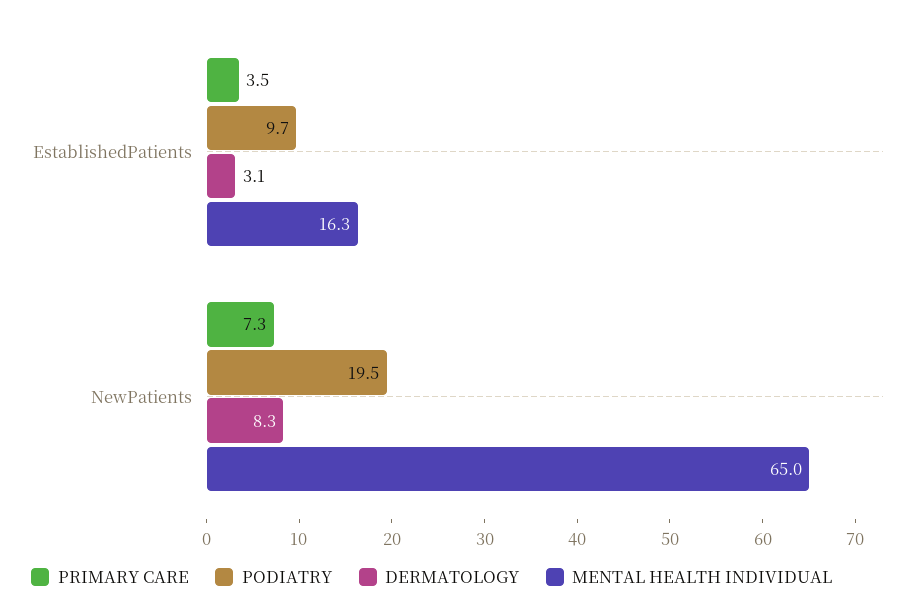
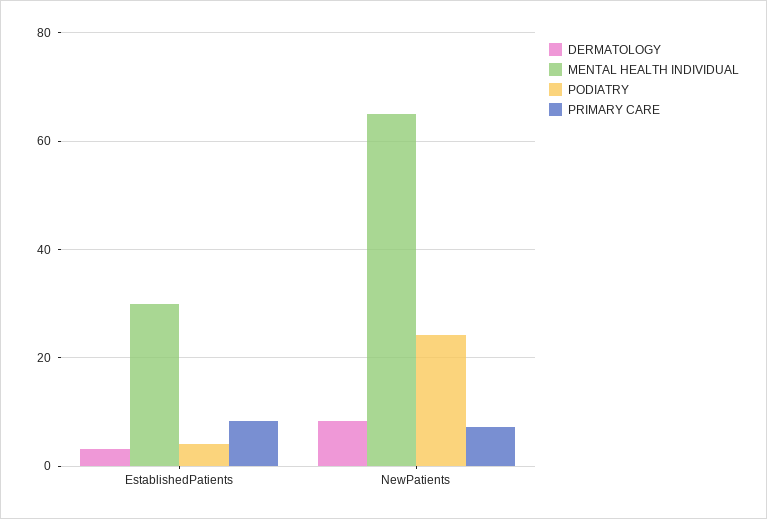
PRIMARY CARE, EstablishedPatients: 3.5 -> 8
PODIATRY, EstablishedPatients: 9.7 -> 4
MENTAL HEALTH INDIVIDUAL, EstablishedPatients: 16.3 -> 30
PODIATRY, NewPatients: 19.5 -> 24

